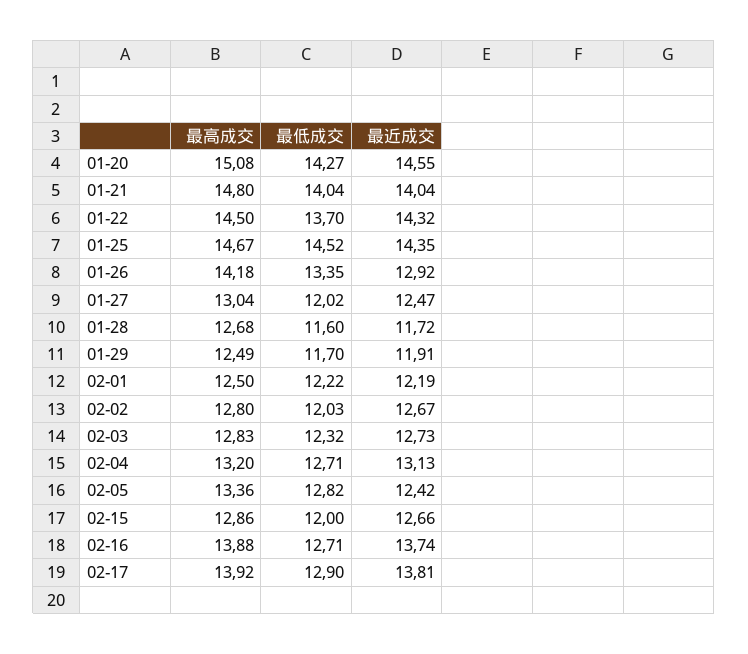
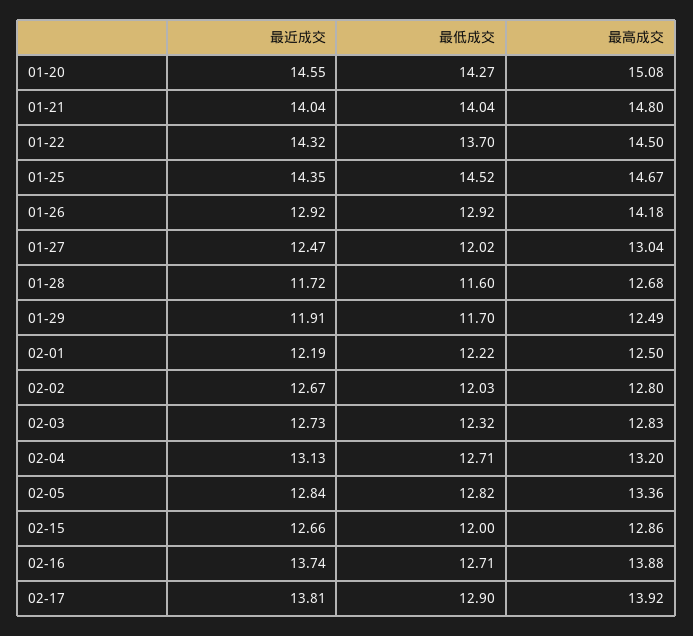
最低成交, 01-26: 13.35 -> 12.92
最近成交, 02-05: 12.42 -> 12.84

